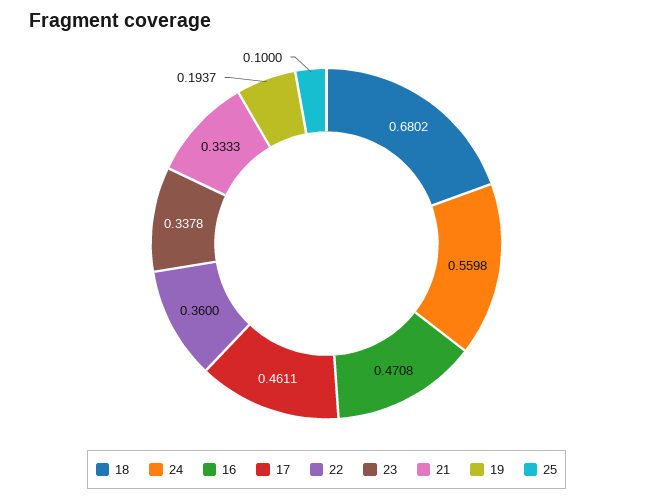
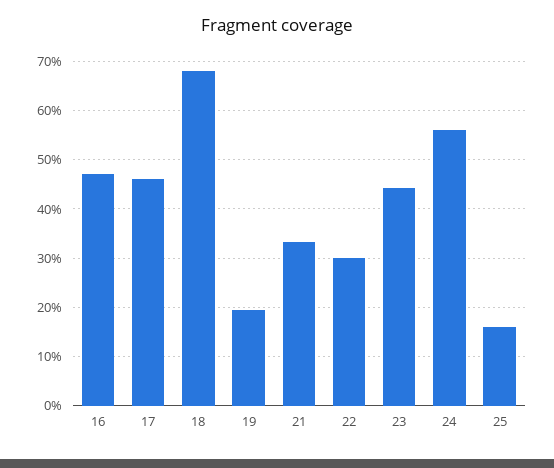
22: 0.36 -> 0.3
23: 0.3378 -> 0.44
25: 0.1 -> 0.16

